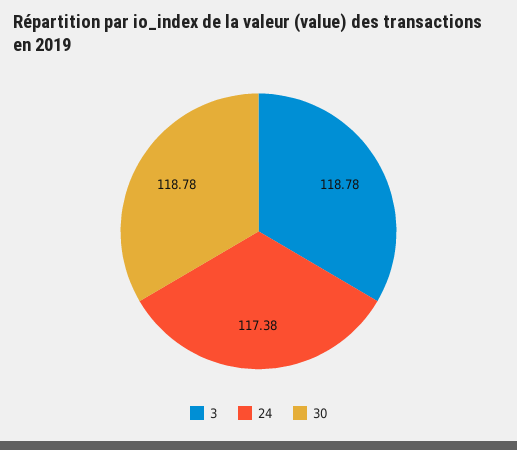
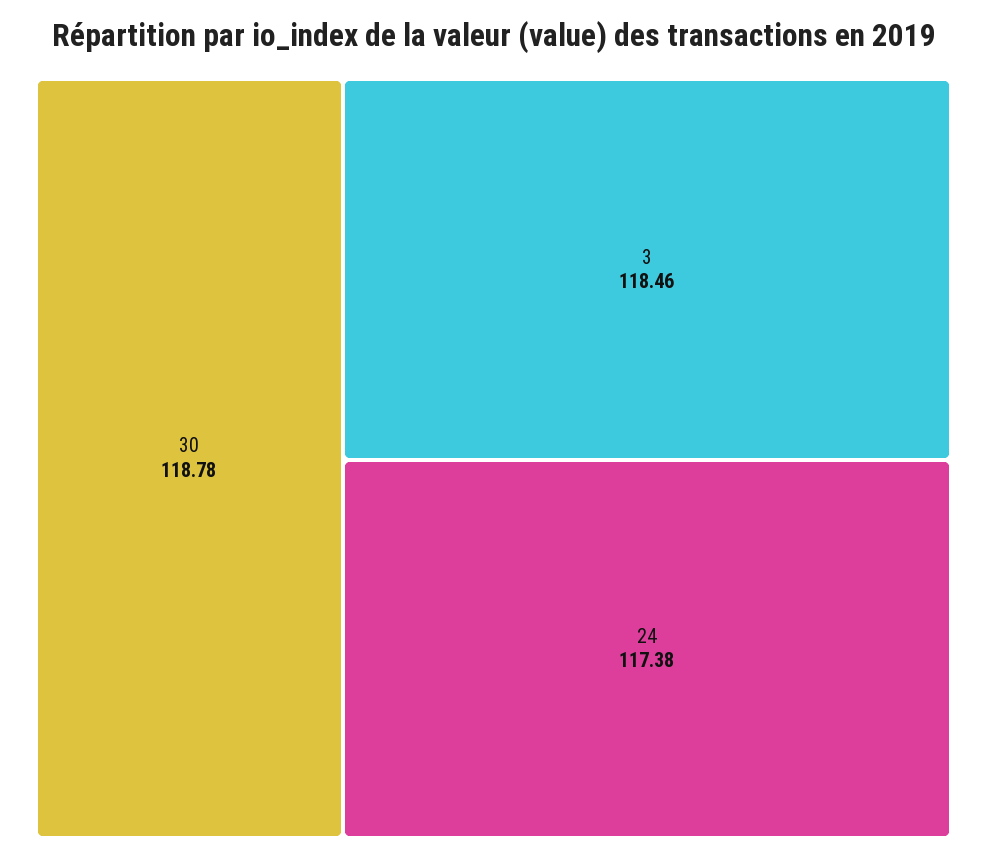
3: 118.78 -> 118.46

